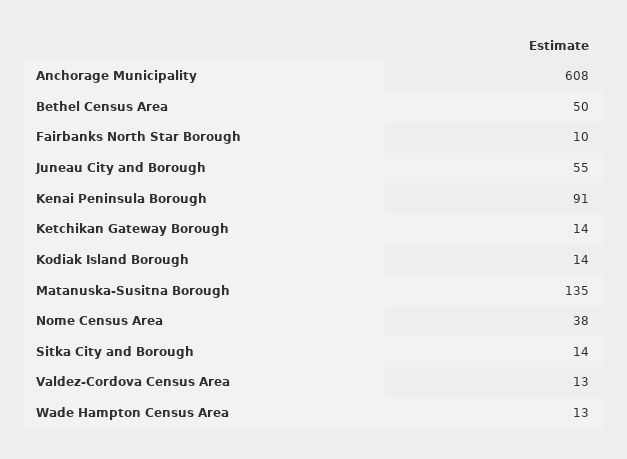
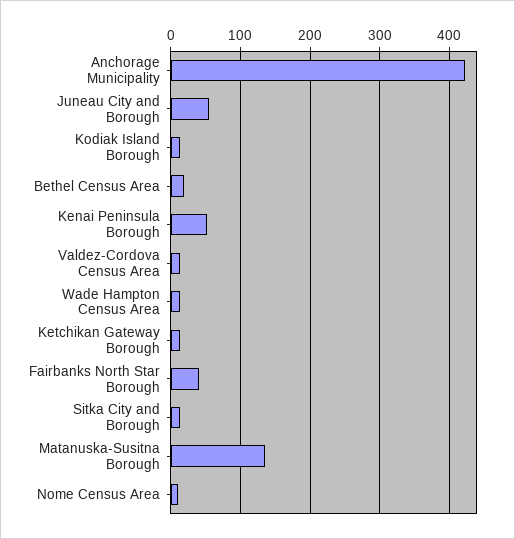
Anchorage Municipality: 608 -> 420
Bethel Census Area: 50 -> 20
Fairbanks North Star Borough: 10 -> 40
Kenai Peninsula Borough: 91 -> 50
Nome Census Area: 38 -> 10

